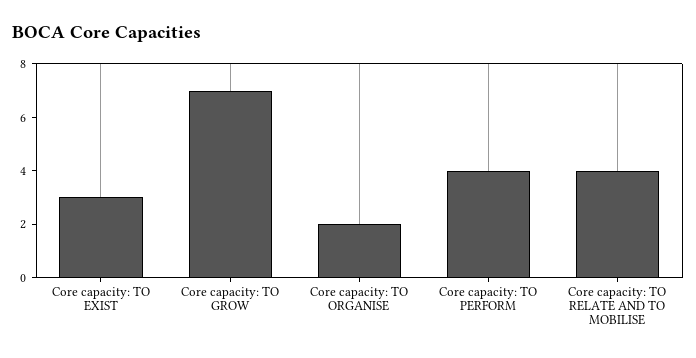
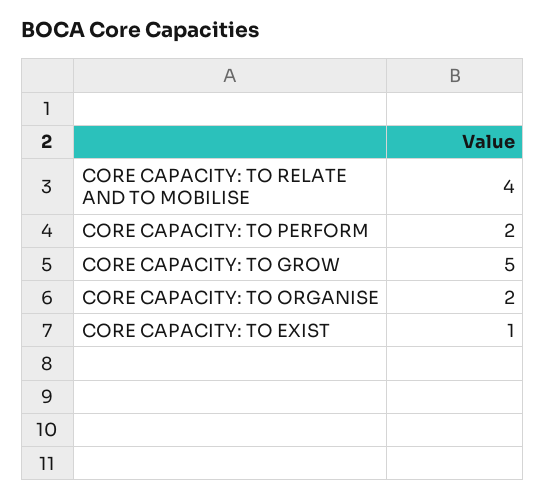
Core capacity: TO EXIST: 3 -> 1
Core capacity: TO GROW: 7 -> 5
Core capacity: TO PERFORM: 4 -> 2

